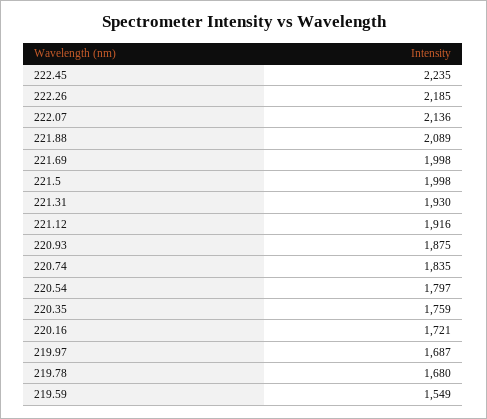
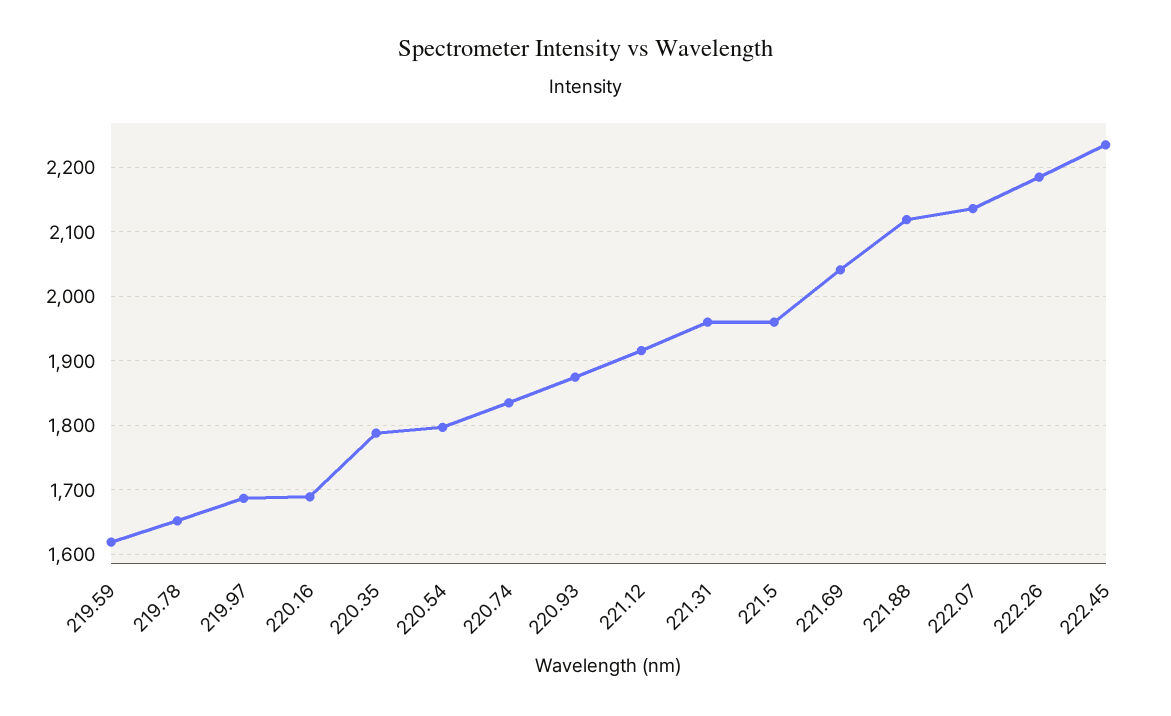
221.88: 2089 -> 2120
221.69: 1998 -> 2040
221.5: 1998 -> 1960
221.31: 1930 -> 1960
220.35: 1759 -> 1790
220.16: 1721 -> 1690
219.78: 1680 -> 1650
219.59: 1549 -> 1620

